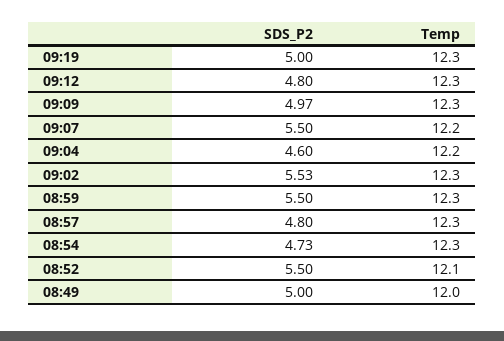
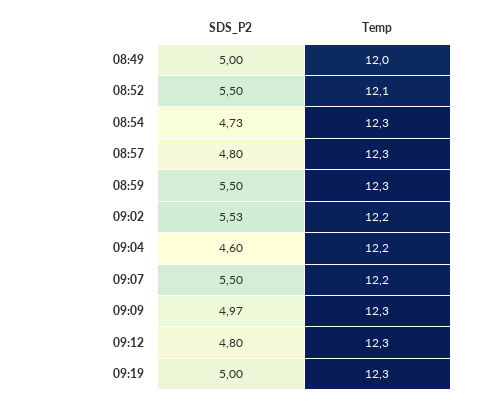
Temp, 09:02: 12.3 -> 12.2

